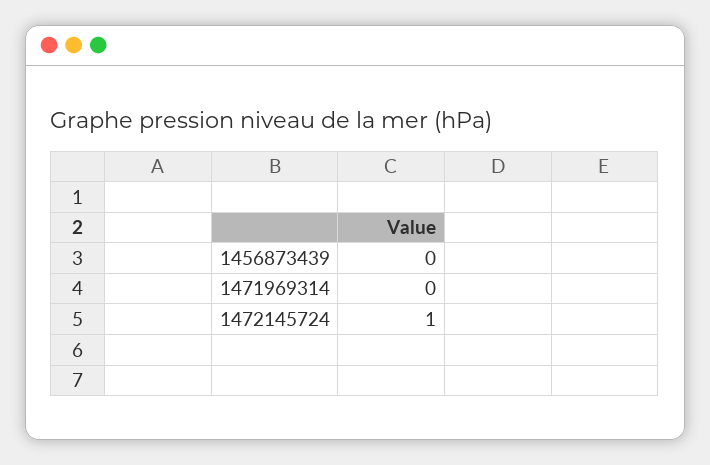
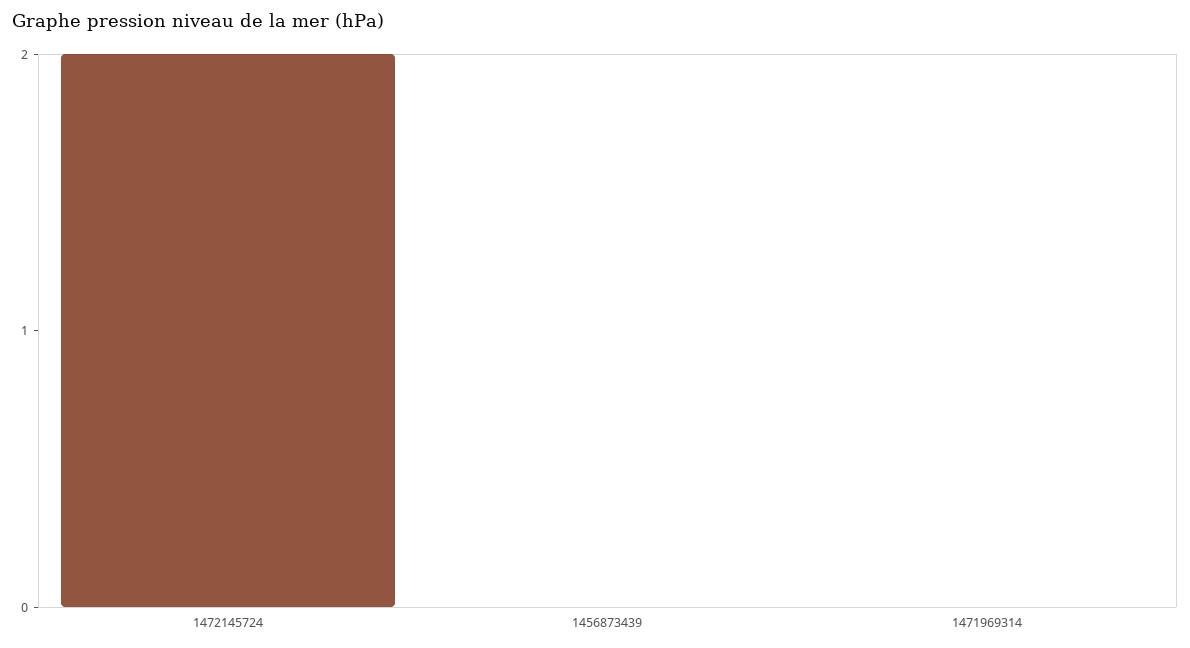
1472145724: 1 -> 2

